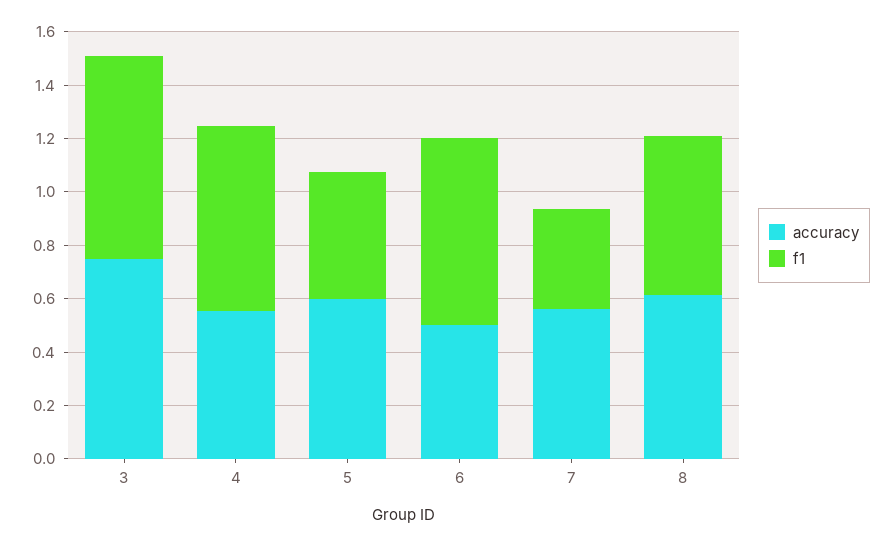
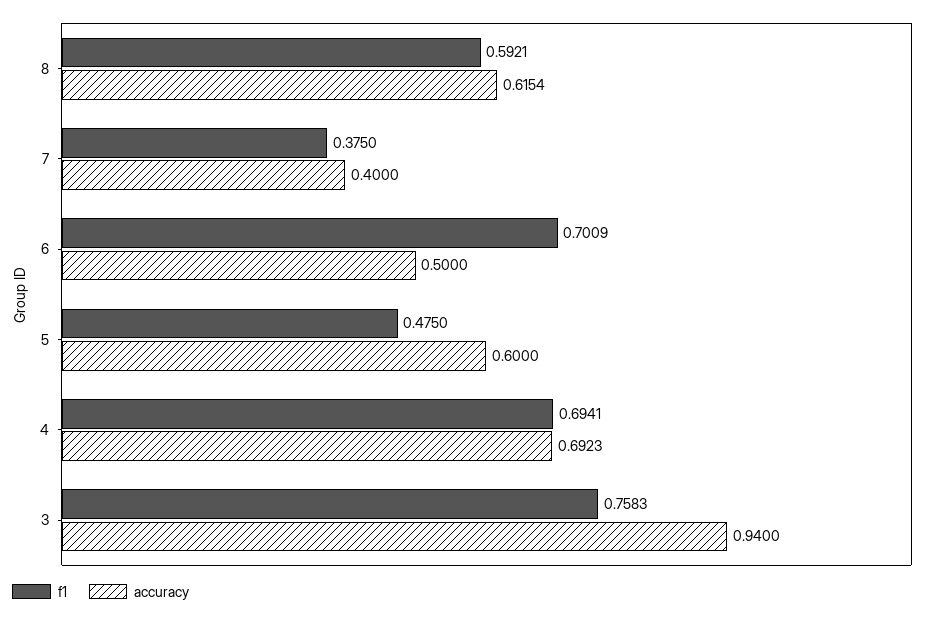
accuracy, 3: 0.75 -> 0.94
accuracy, 4: 0.55 -> 0.6923
accuracy, 7: 0.55 -> 0.4

